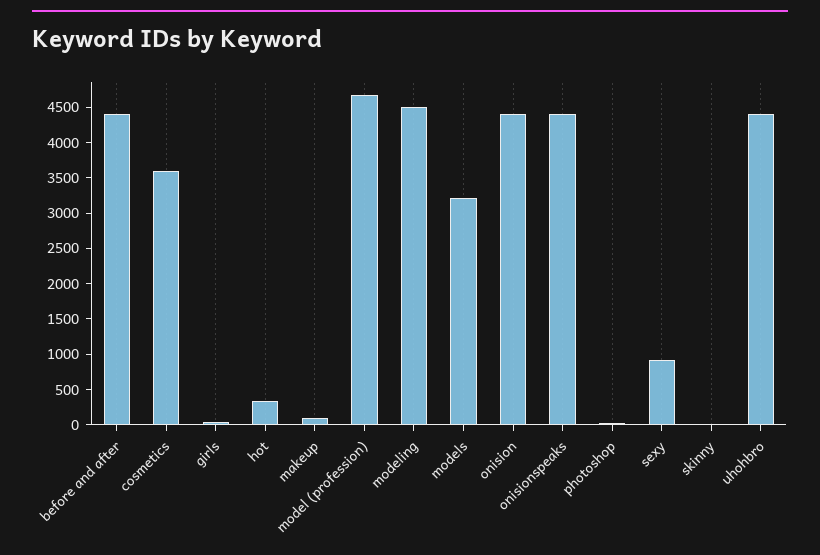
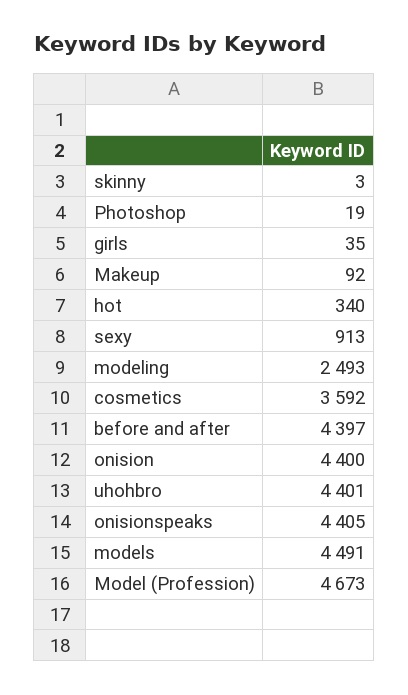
modeling: 4500 -> 2493
models: 3250 -> 4491

